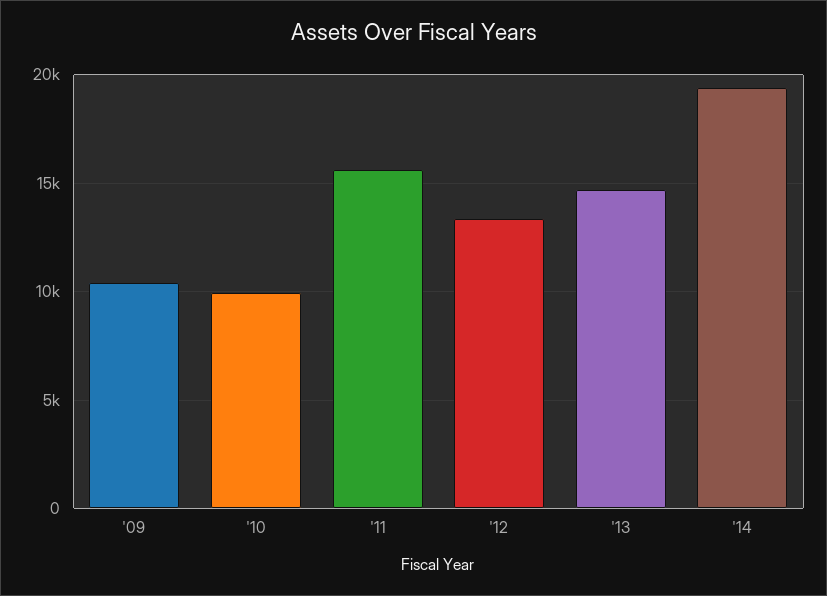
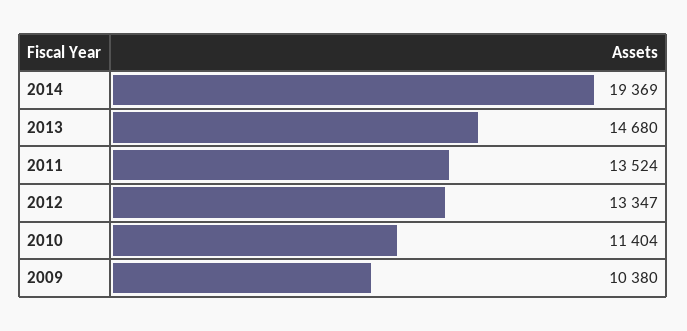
'10: 10000 -> 11404
'11: 15500 -> 13524

